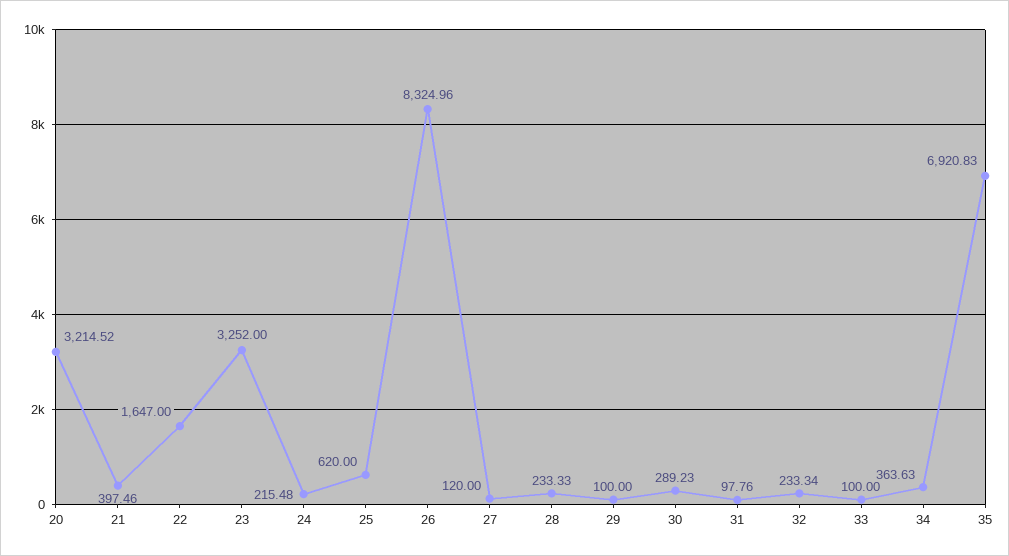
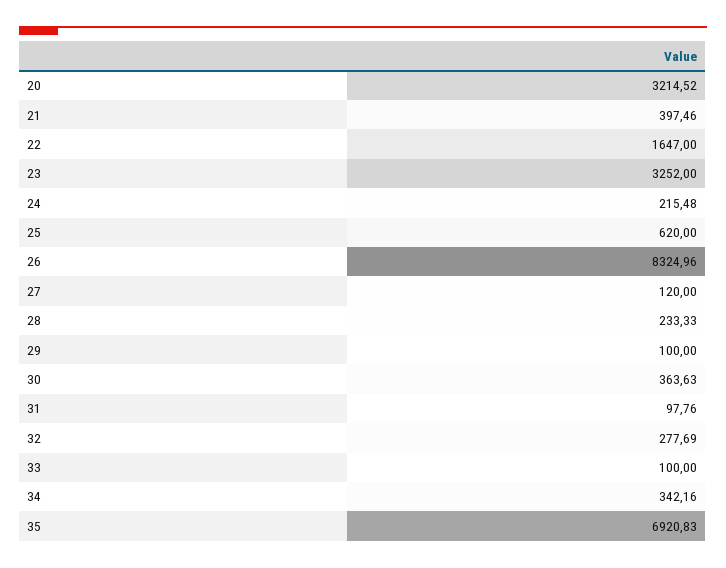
30: 289.23 -> 363.63
32: 233.34 -> 277.69
34: 363.63 -> 342.16

